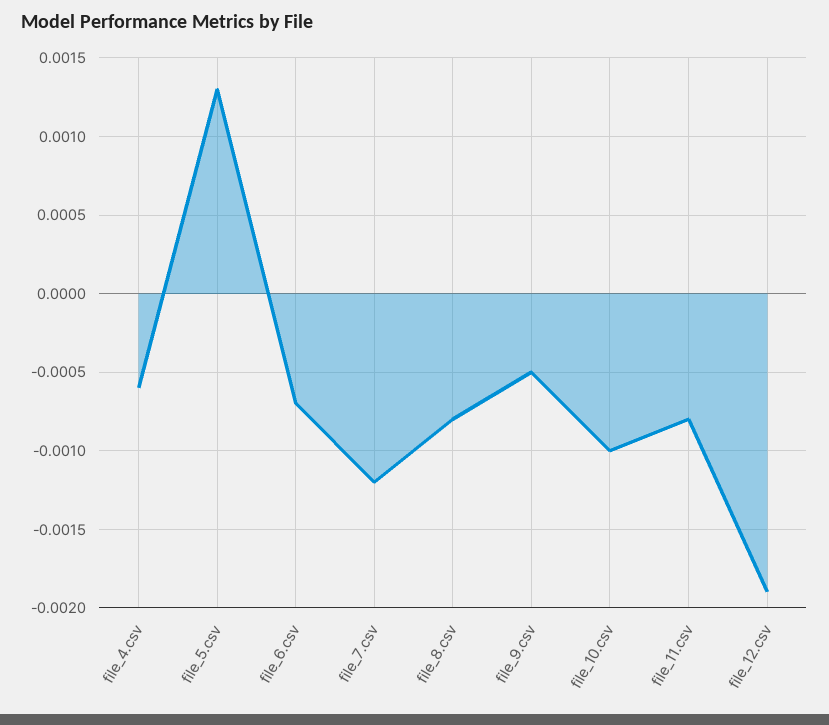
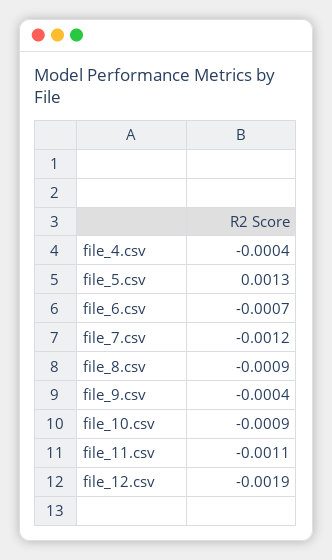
file_4.csv: -0.0006 -> -0.0004
file_8.csv: -0.0008 -> -0.0009
file_9.csv: -0.0005 -> -0.0004
file_10.csv: -0.001 -> -0.0009
file_11.csv: -0.0008 -> -0.0011

